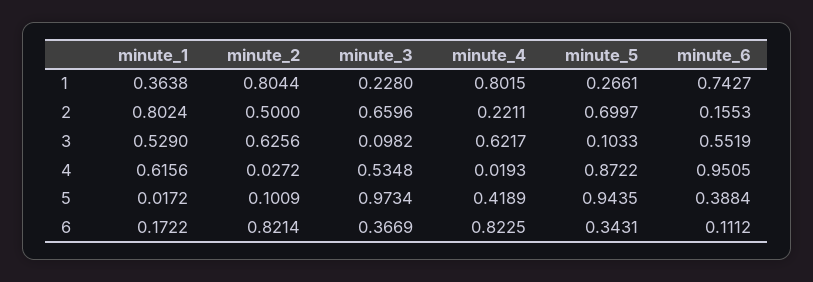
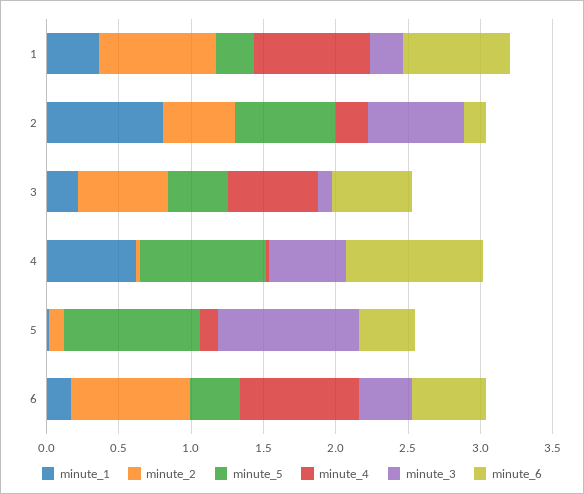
minute_1, 3: 0.529 -> 0.2
minute_5, 3: 0.1033 -> 0.4
minute_4, 5: 0.4189 -> 0.1
minute_6, 6: 0.1112 -> 0.5

